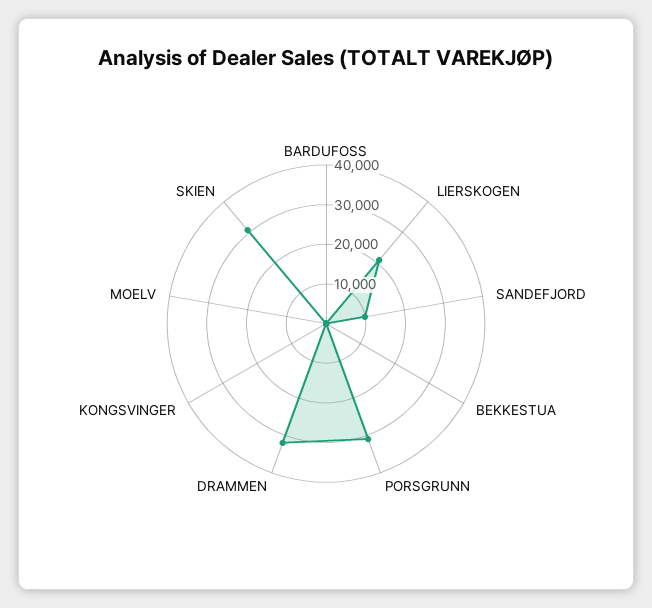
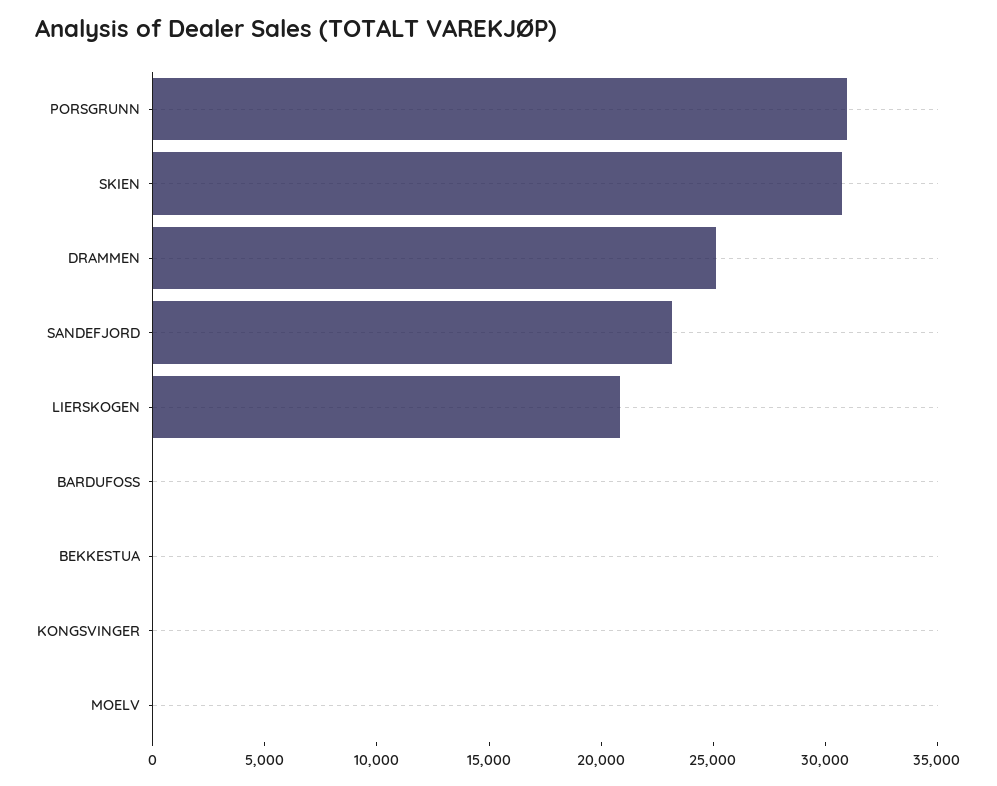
SANDEFJORD: 10000 -> 23000
DRAMMEN: 32500 -> 25000

